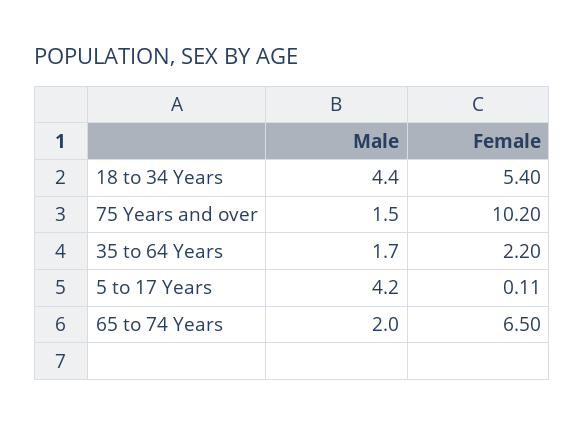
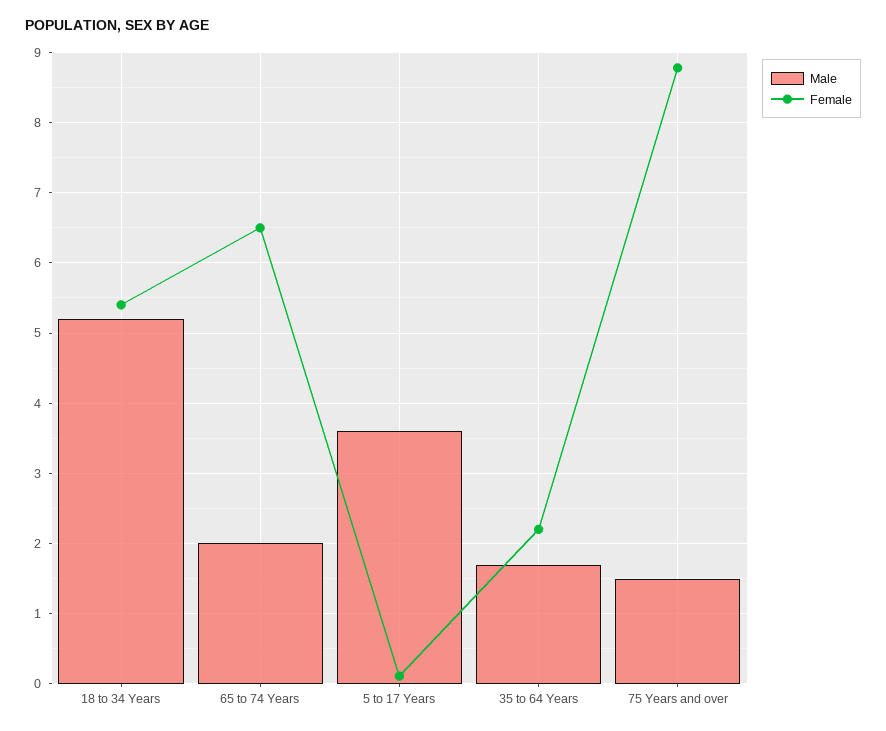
Male, 18 to 34 Years: 4.4 -> 5.2
Female, 75 Years and over: 10.2 -> 8.8
Male, 5 to 17 Years: 4.2 -> 3.6

